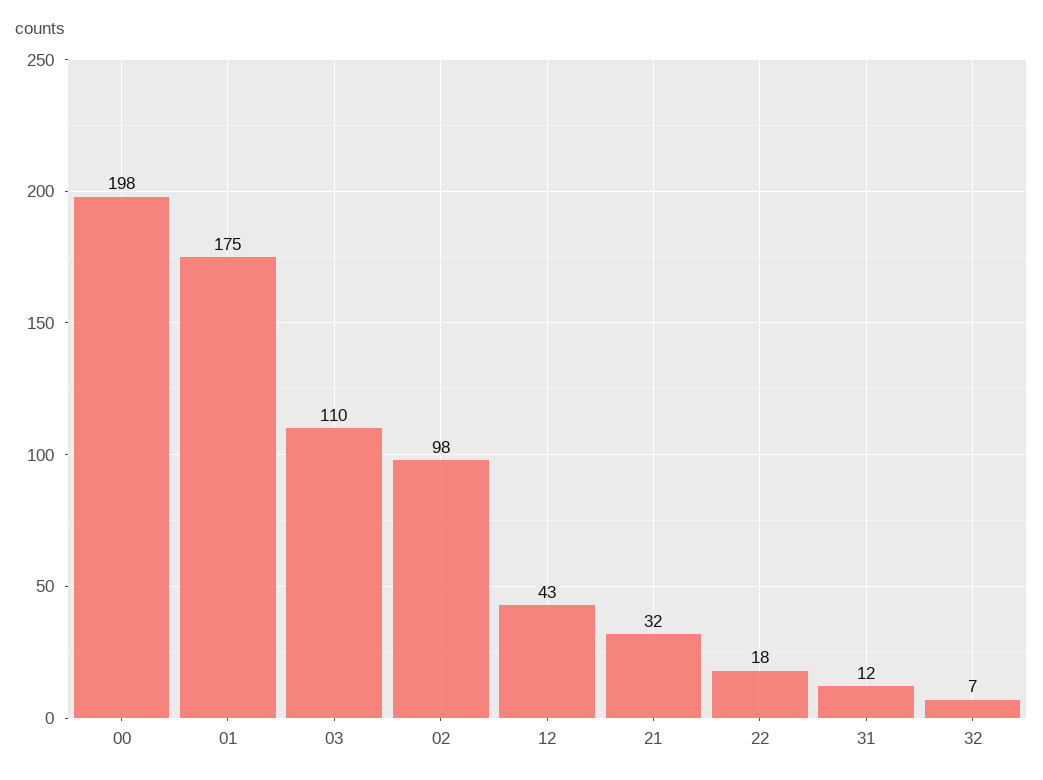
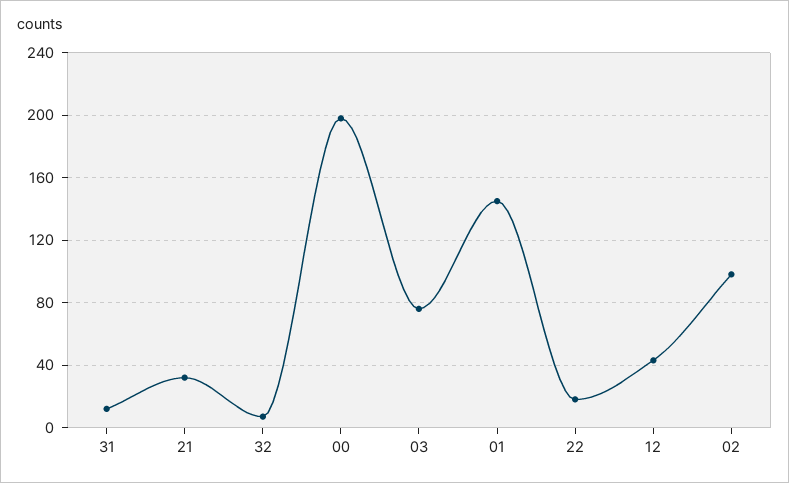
01: 175 -> 145
03: 110 -> 75

